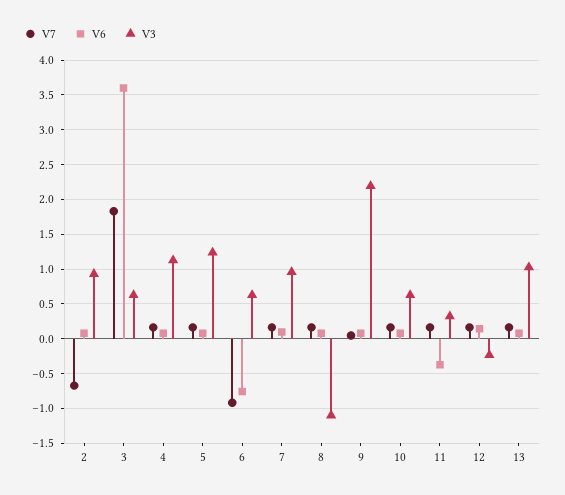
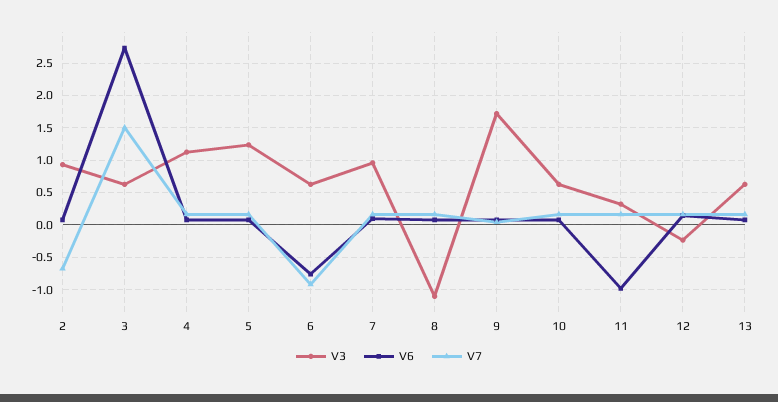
V7, 3: 1.8 -> 1.5
V6, 3: 3.6 -> 2.7
V3, 9: 2.2 -> 1.7
V6, 11: -0.4 -> -1
V3, 13: 1 -> 0.6

